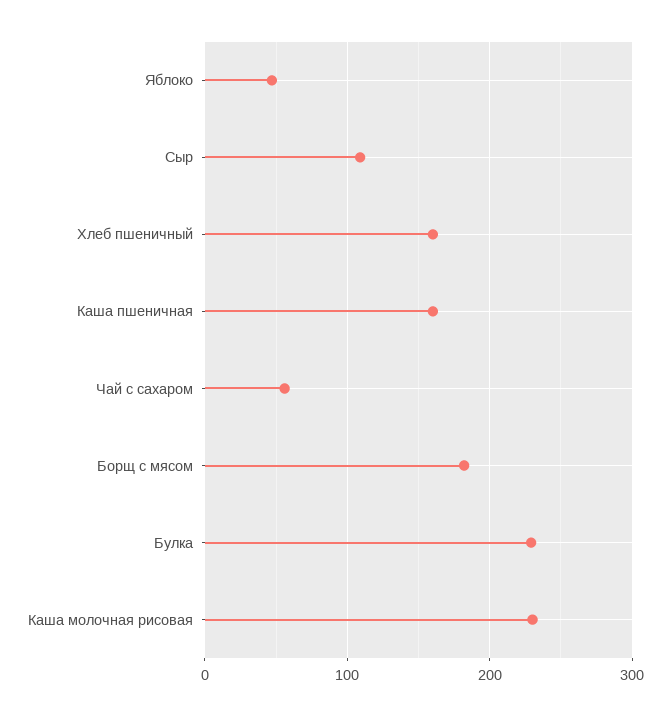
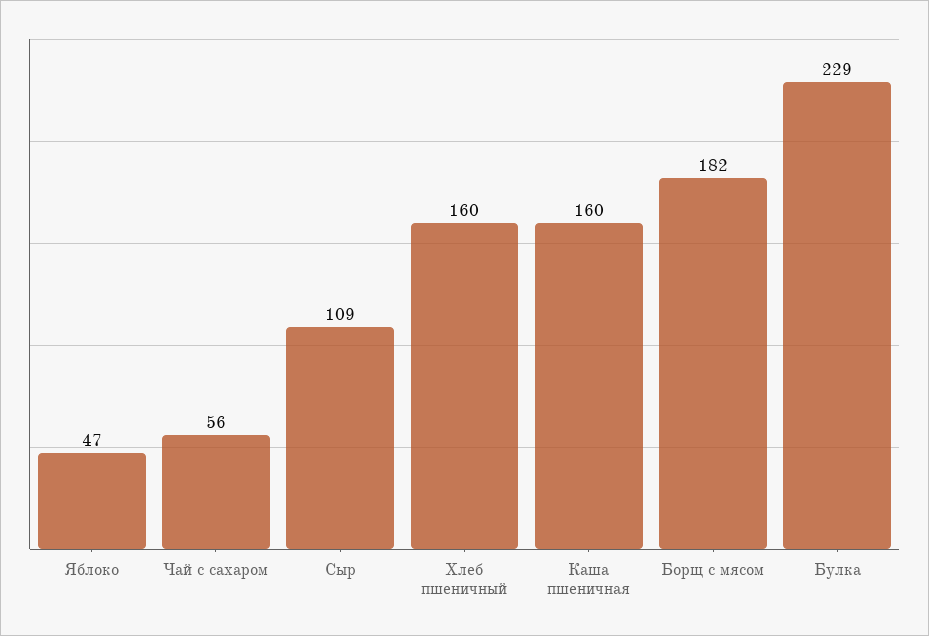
Каша молочная рисовая: 230 -> none

